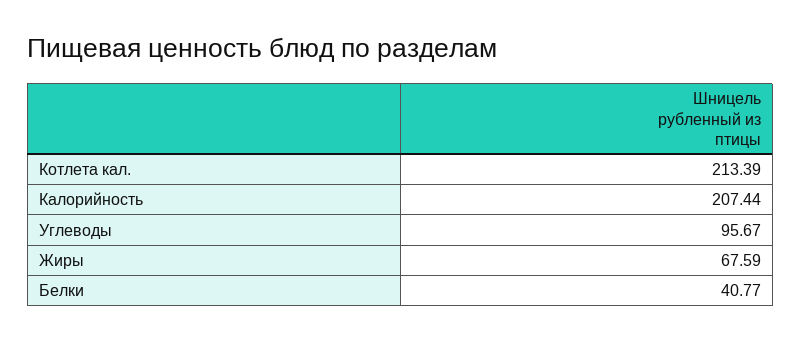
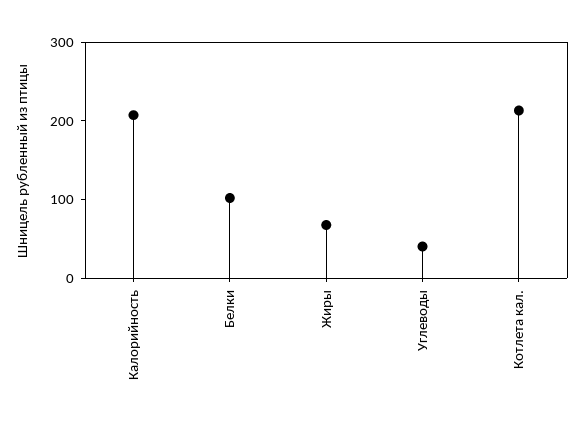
Углеводы: 95.67 -> 40
Белки: 40.77 -> 100

